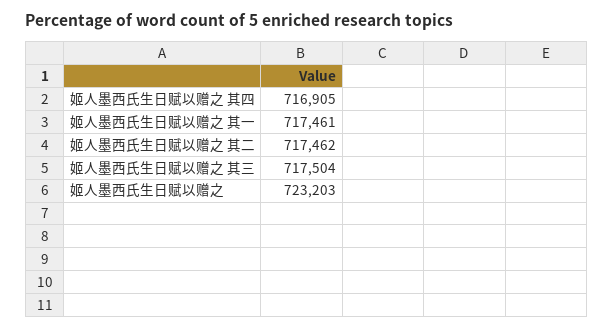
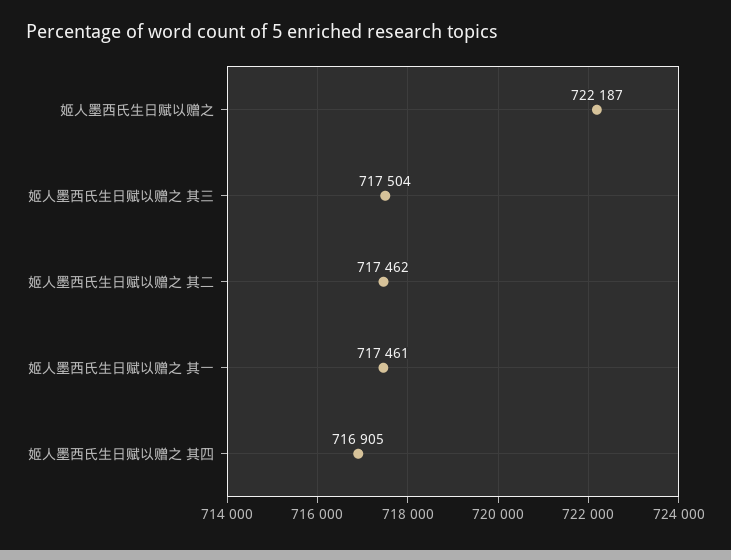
姬人墨西氏生日赋以赠之: 723203 -> 722187

